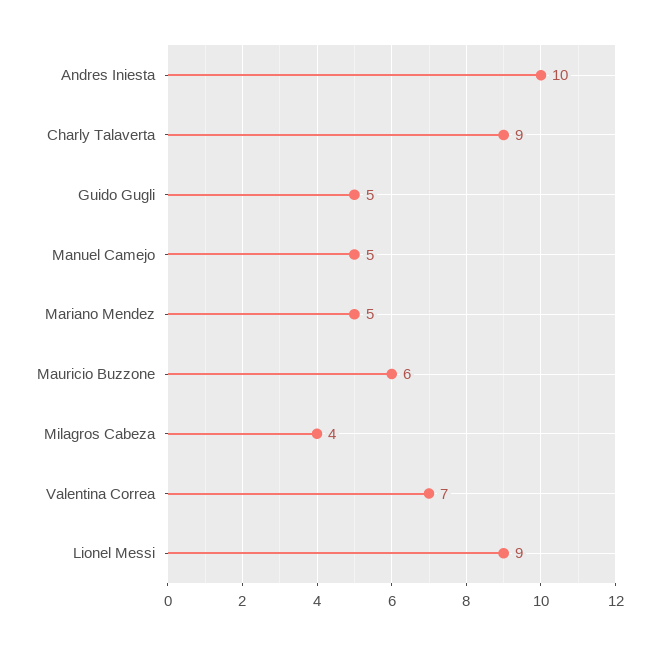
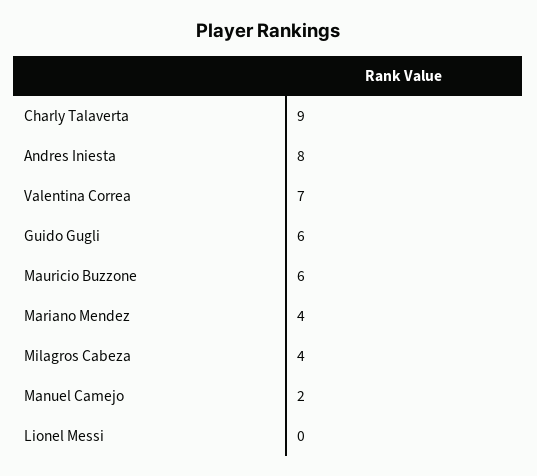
Andres Iniesta: 10 -> 8
Guido Gugli: 5 -> 6
Manuel Camejo: 5 -> 2
Mariano Mendez: 5 -> 4
Lionel Messi: 9 -> 0

